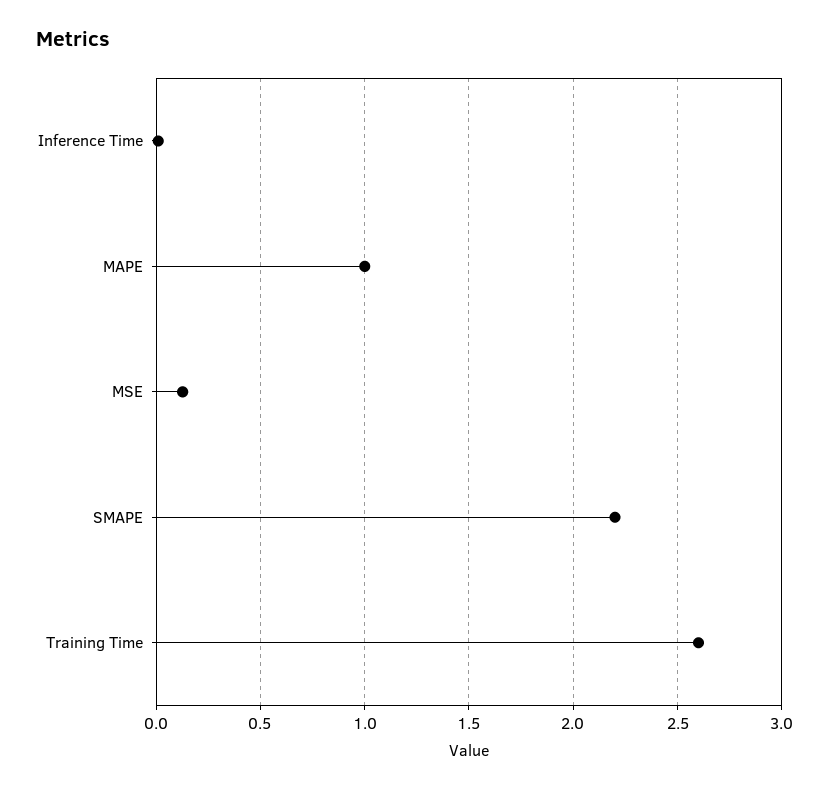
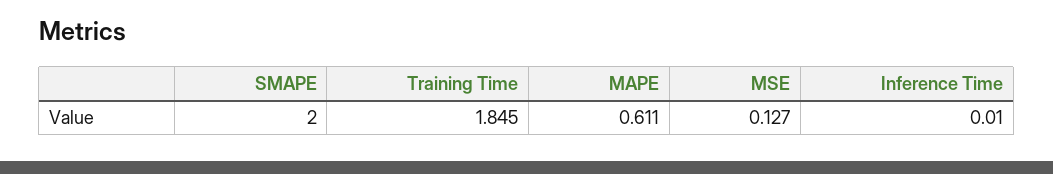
MAPE: 1 -> 0.611
SMAPE: 2.2 -> 2
Training Time: 2.6 -> 1.845

